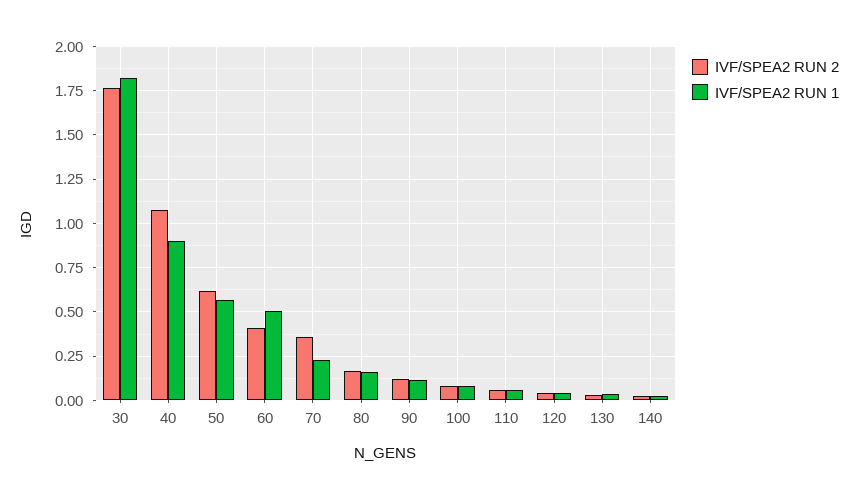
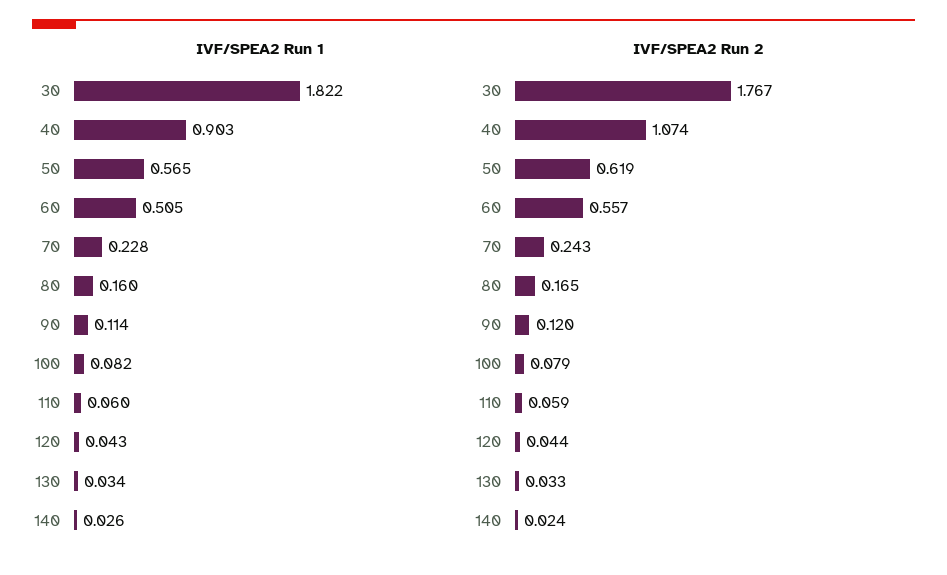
IVF/SPEA2 RUN 2, 60: 0.4 -> 0.557
IVF/SPEA2 RUN 2, 70: 0.35 -> 0.243

